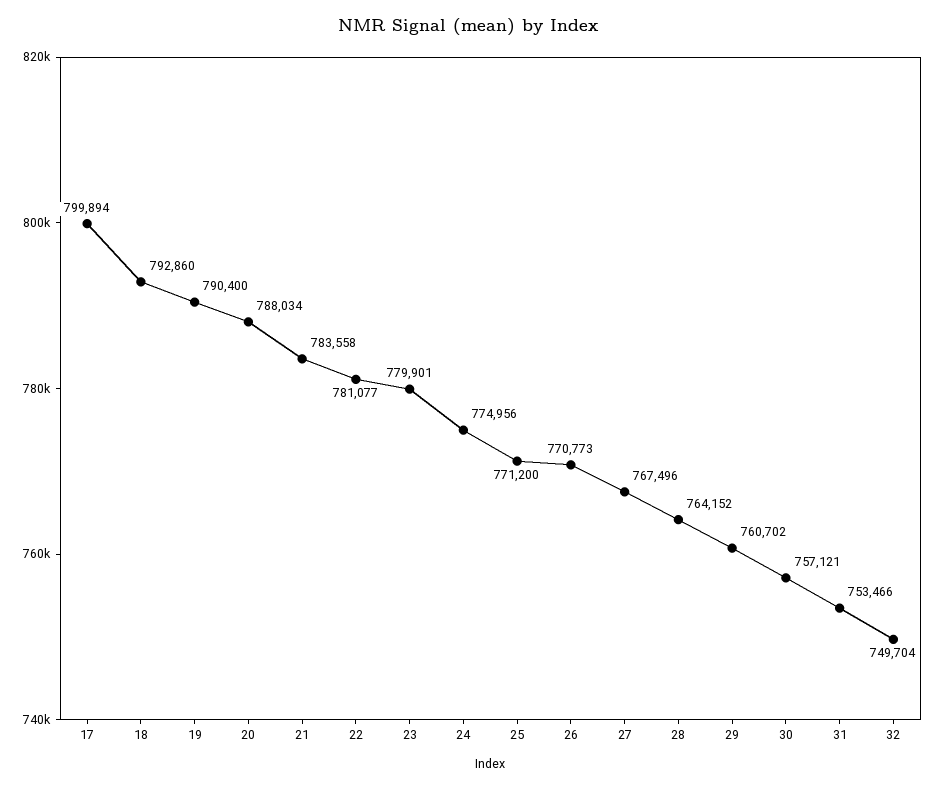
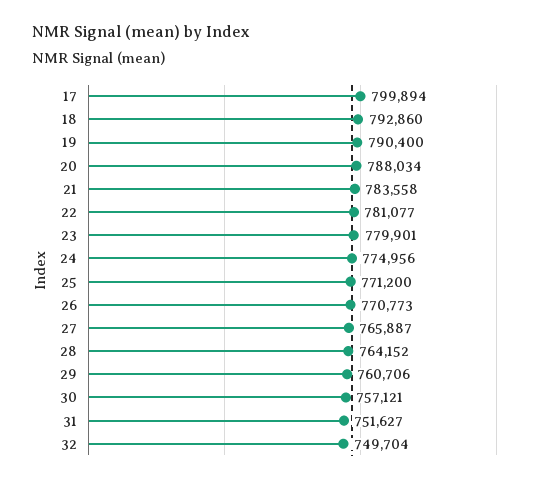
27: 767496 -> 765887
29: 760702 -> 760706
31: 753466 -> 751627

